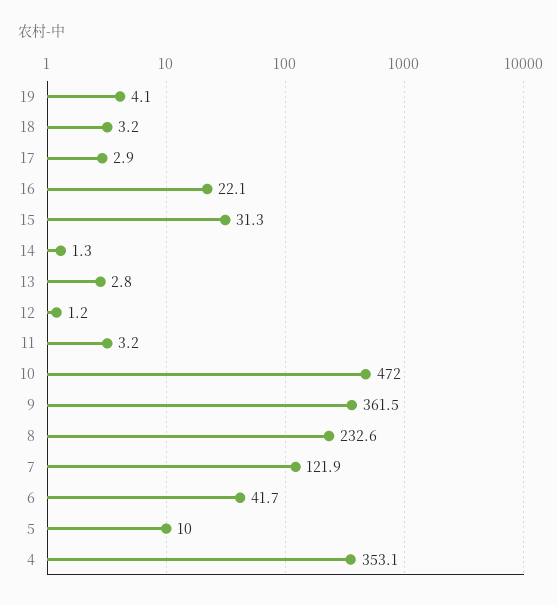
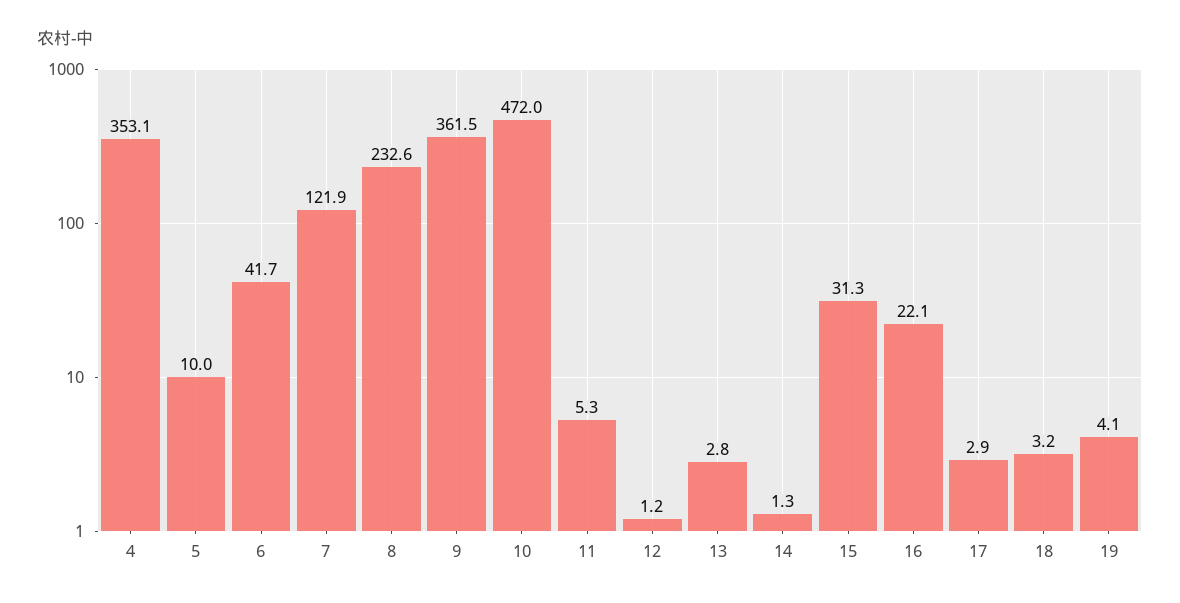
11: 3.2 -> 5.3

